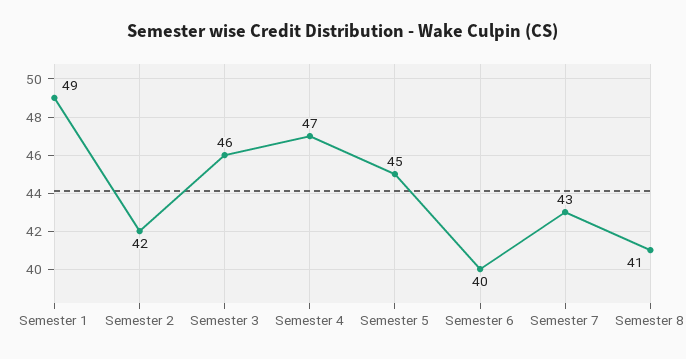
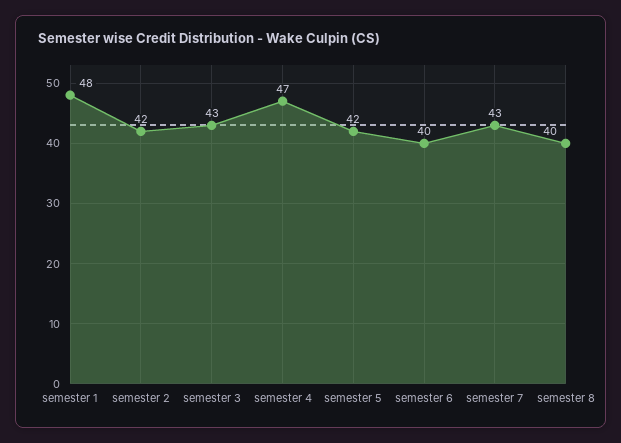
Semester 1: 49 -> 48
Semester 3: 46 -> 43
Semester 5: 45 -> 42
Semester 8: 41 -> 40

